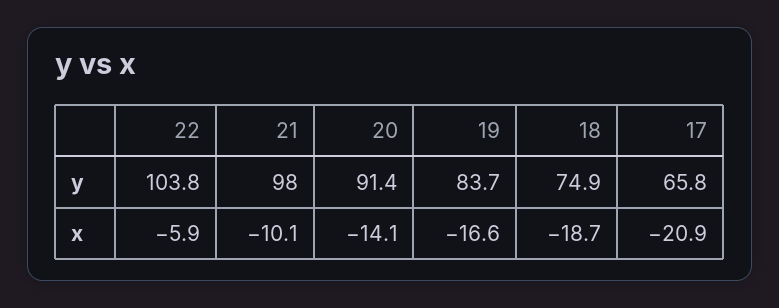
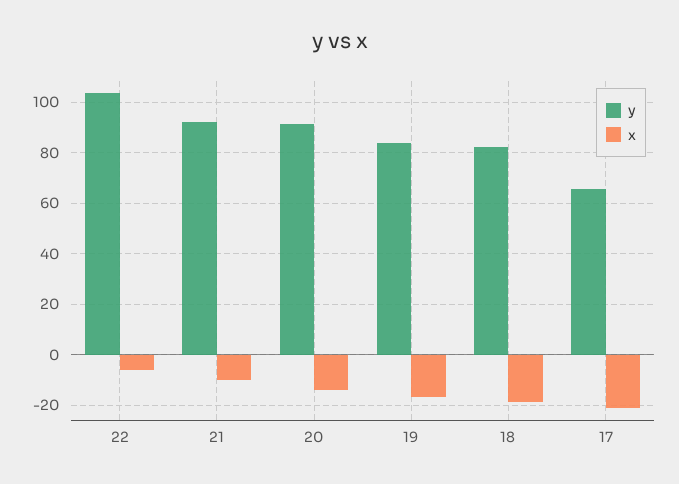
y, 21: 98 -> 92.5
y, 18: 74.9 -> 82.5

